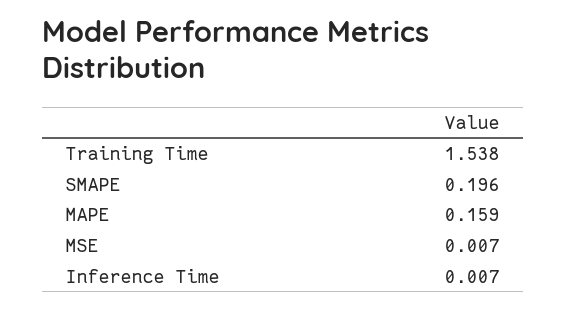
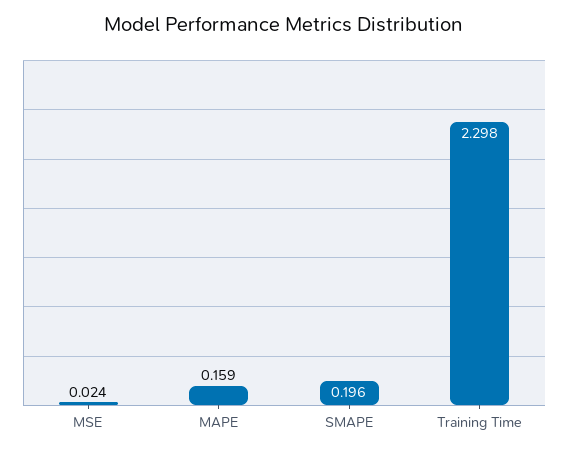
Training Time: 1.538 -> 2.298
MSE: 0.007 -> 0.024
Inference Time: 0.007 -> none

